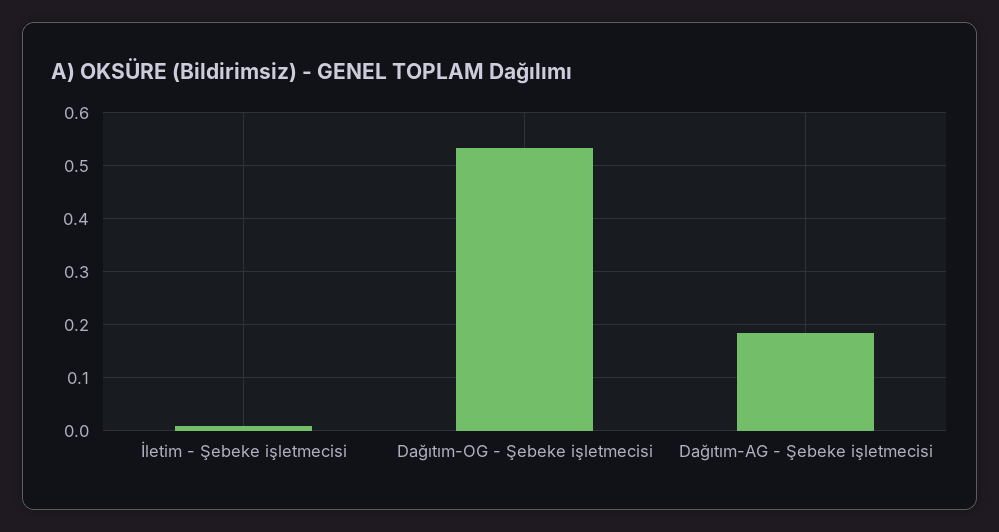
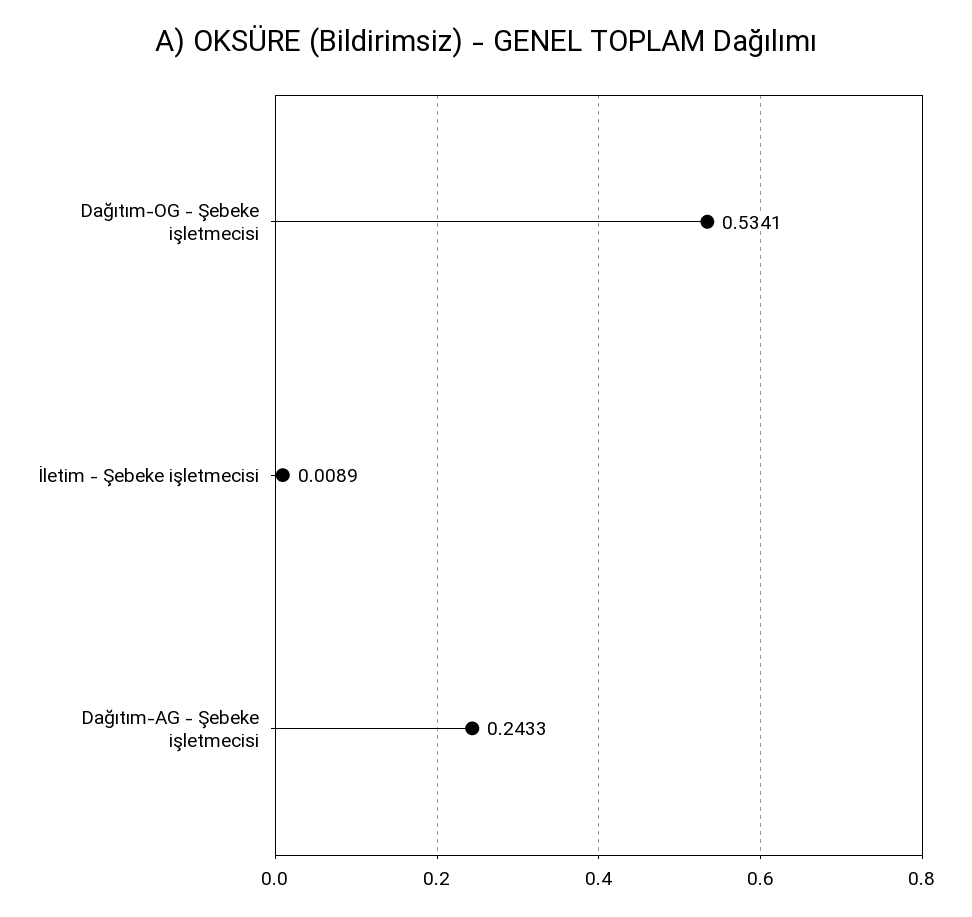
Dağıtım-AG - Şebeke işletmecisi: 0.18 -> 0.2433

